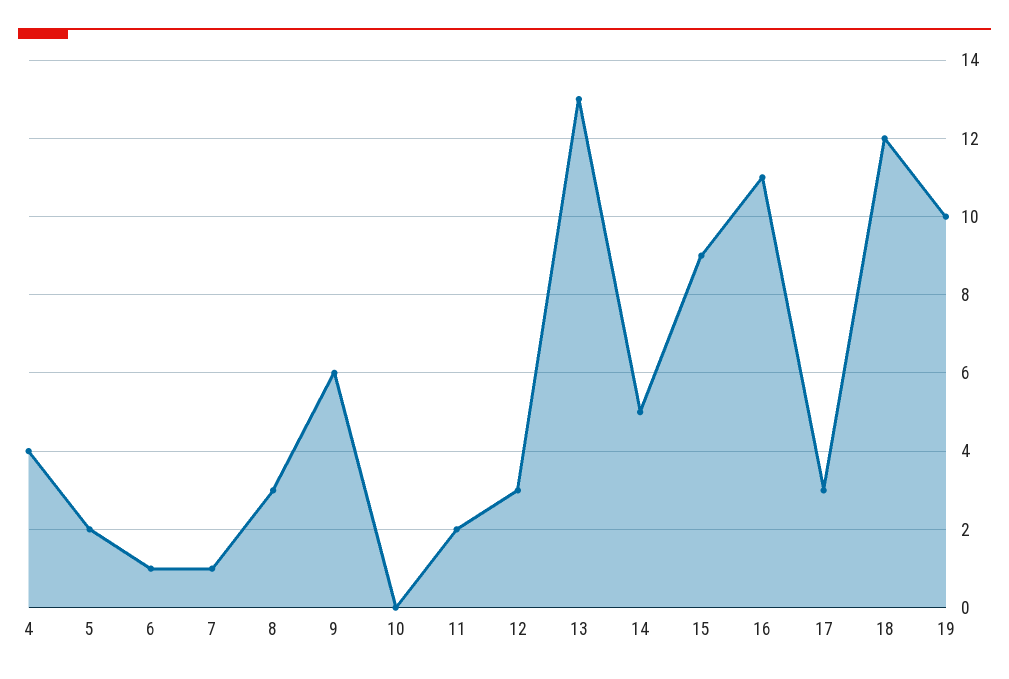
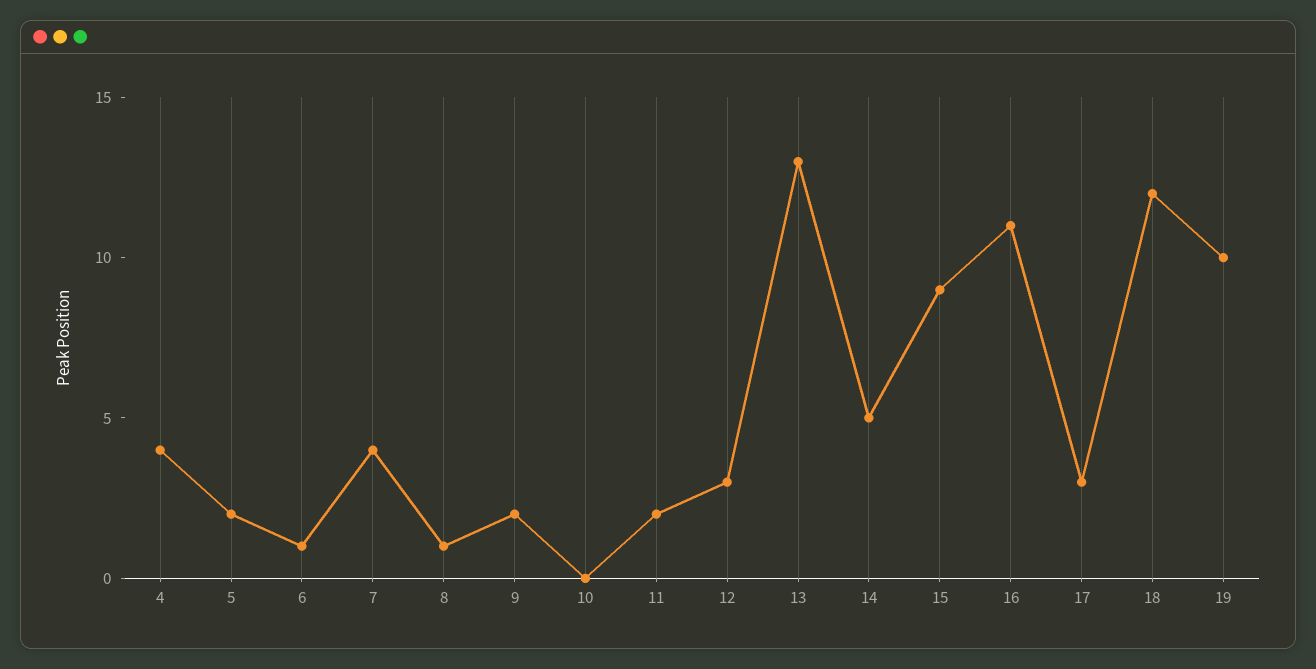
7: 1 -> 4
8: 3 -> 1
9: 6 -> 2

